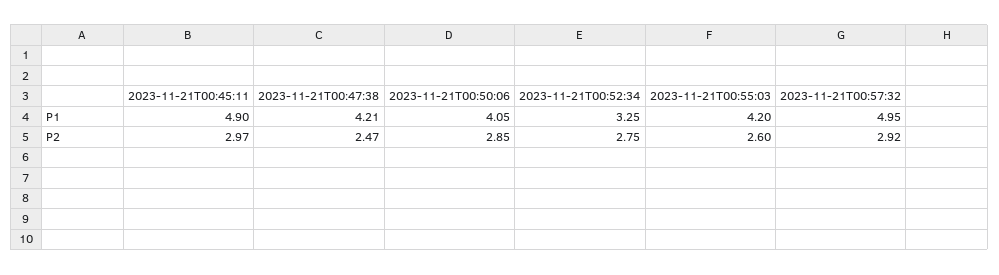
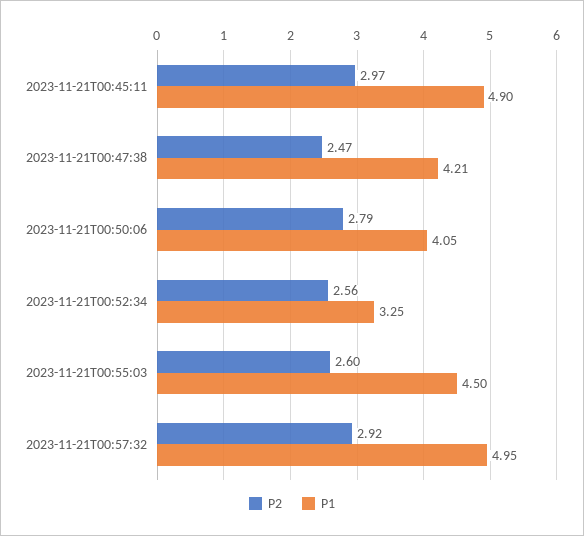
P1, 2023-11-21T00:55:03: 4.2 -> 4.5
P2, 2023-11-21T00:50:06: 2.85 -> 2.79
P2, 2023-11-21T00:52:34: 2.75 -> 2.56

